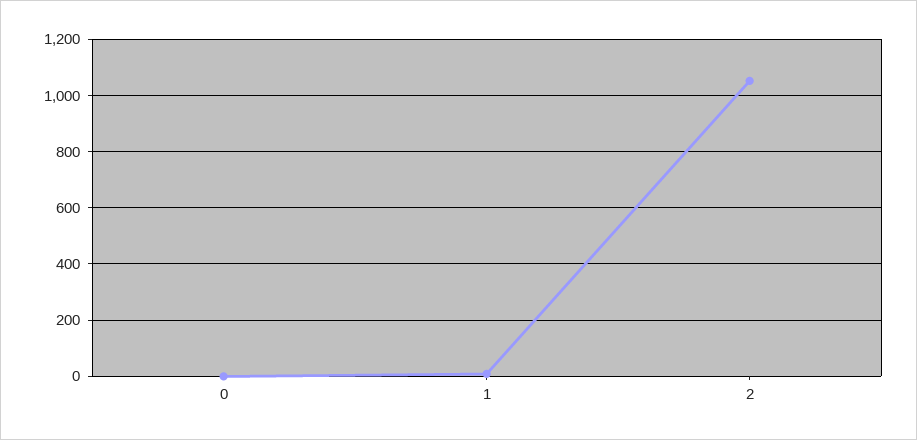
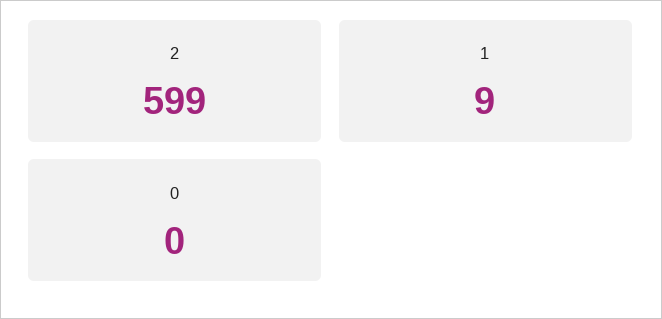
2: 1050 -> 599

